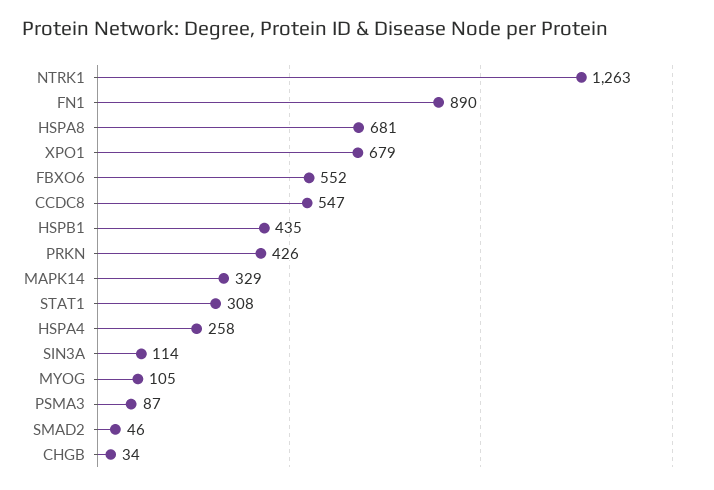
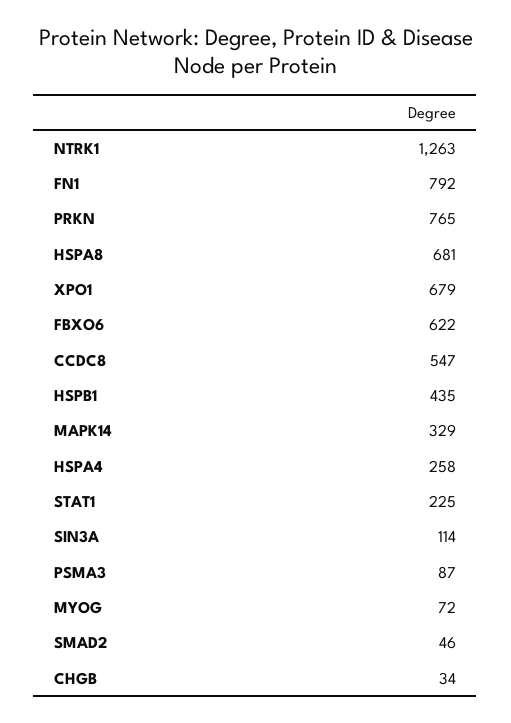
FN1: 890 -> 792
FBXO6: 552 -> 622
PRKN: 426 -> 765
STAT1: 308 -> 225
MYOG: 105 -> 72

